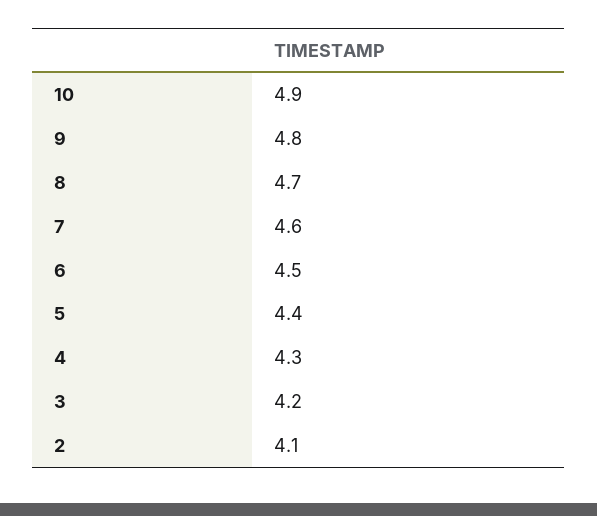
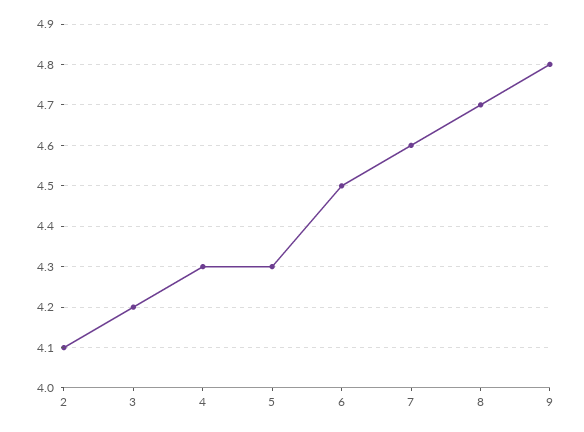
10: 4.9 -> none
5: 4.4 -> 4.3

